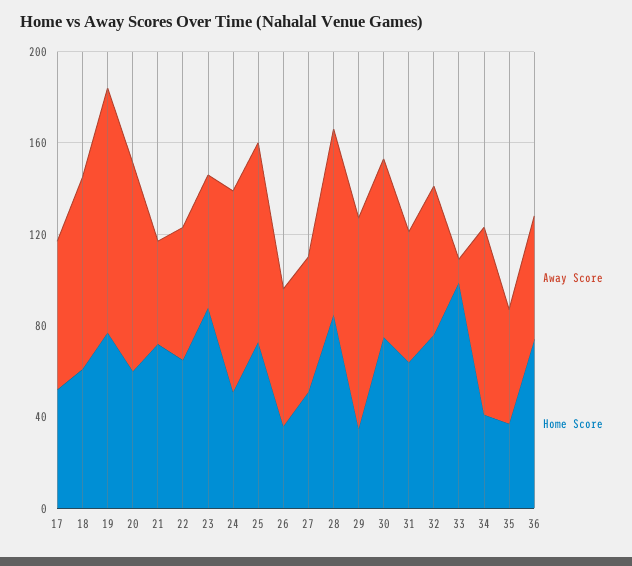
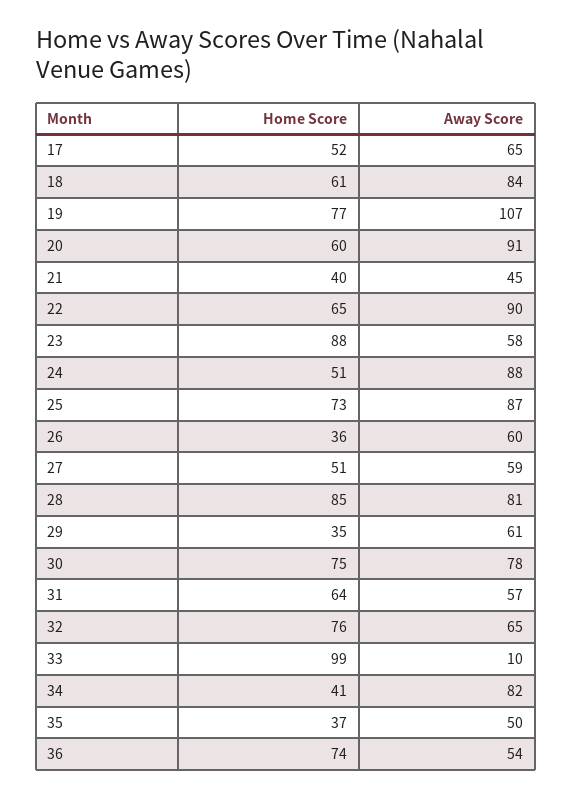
Home Score, 21: 70 -> 40
Away Score, 22: 60 -> 90
Away Score, 29: 90 -> 61

